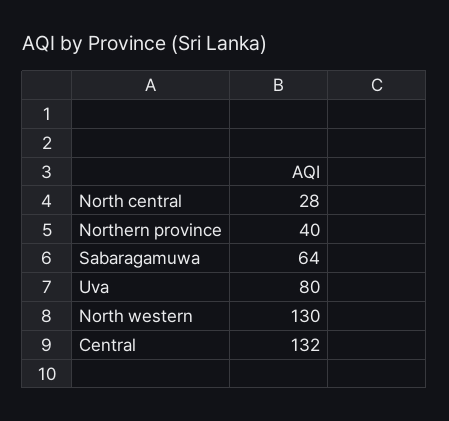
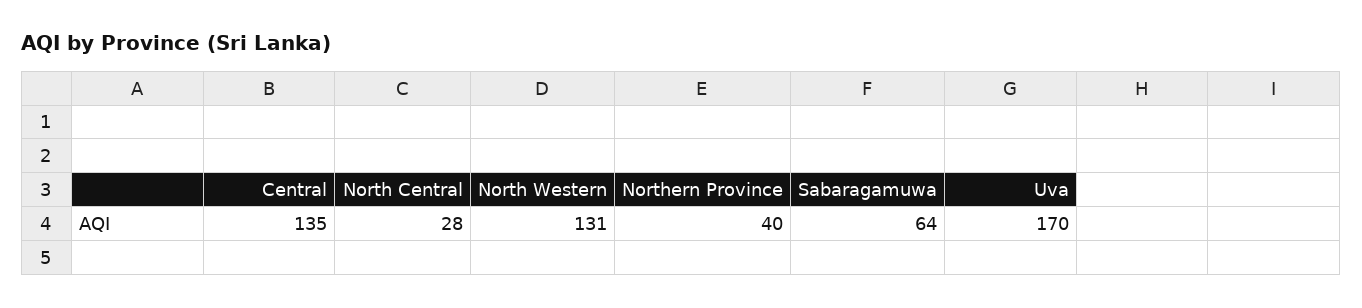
Uva: 80 -> 170
North western: 130 -> 131
Central: 132 -> 135

